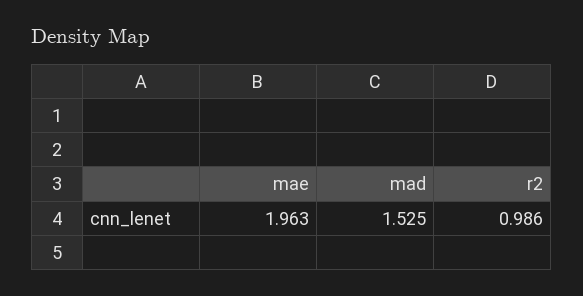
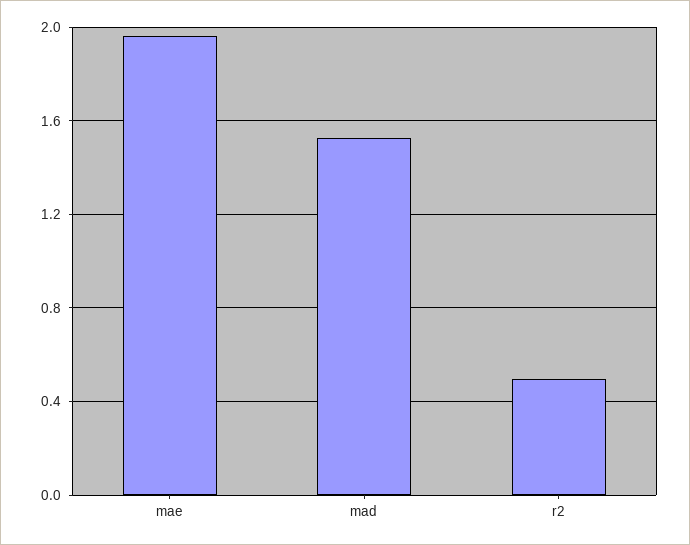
r2: 0.986 -> 0.5

